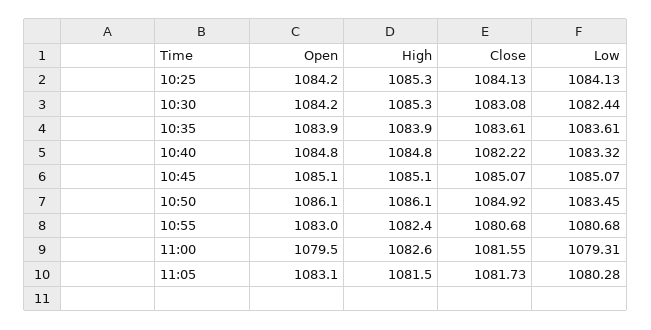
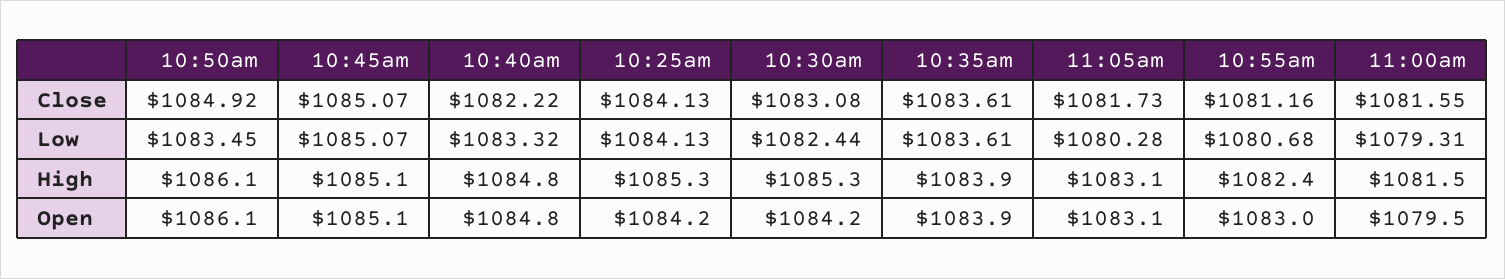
Close, 10:55: 1080.68 -> 1081.16
High, 11:00: 1082.6 -> 1081.5
High, 11:05: 1081.5 -> 1083.1

